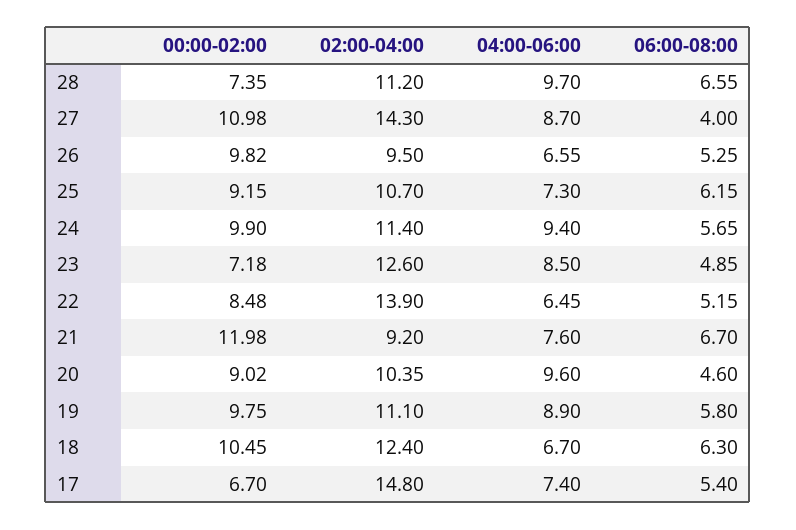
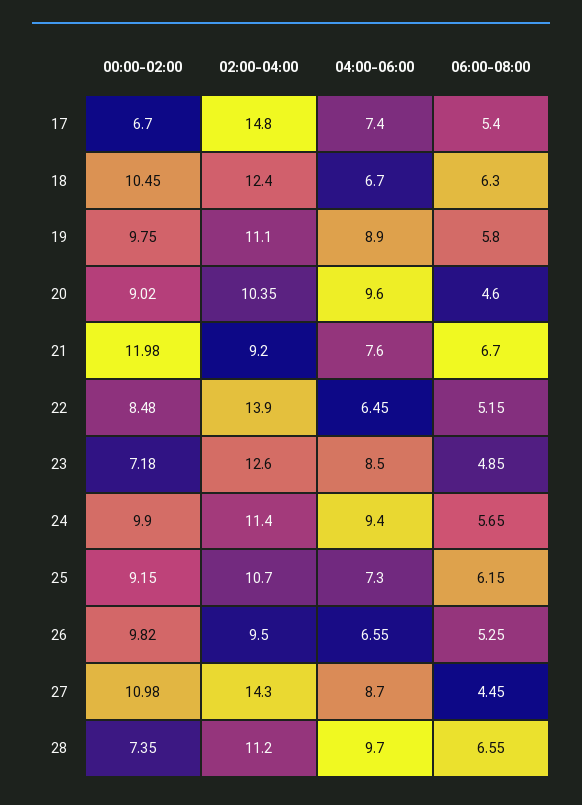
06:00-08:00, 27: 4 -> 4.45

